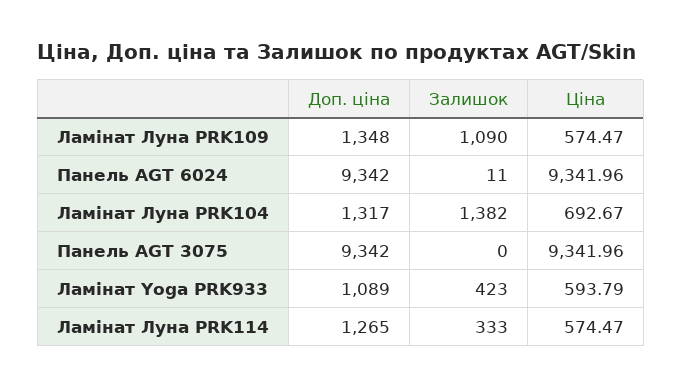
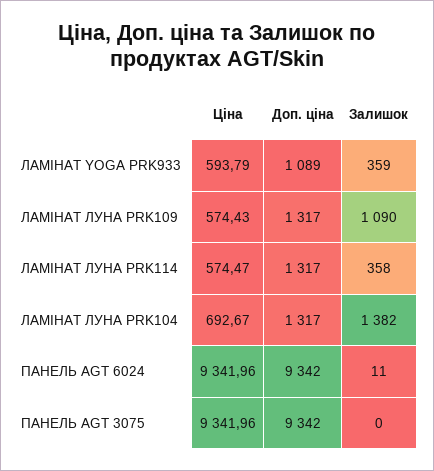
Доп. ціна, Ламінат Луна PRK109: 1348 -> 1317
Ціна, Ламінат Луна PRK109: 574.47 -> 574.43
Залишок, Ламінат Yoga PRK933: 423 -> 359
Доп. ціна, Ламінат Луна PRK114: 1265 -> 1317
Залишок, Ламінат Луна PRK114: 333 -> 358

